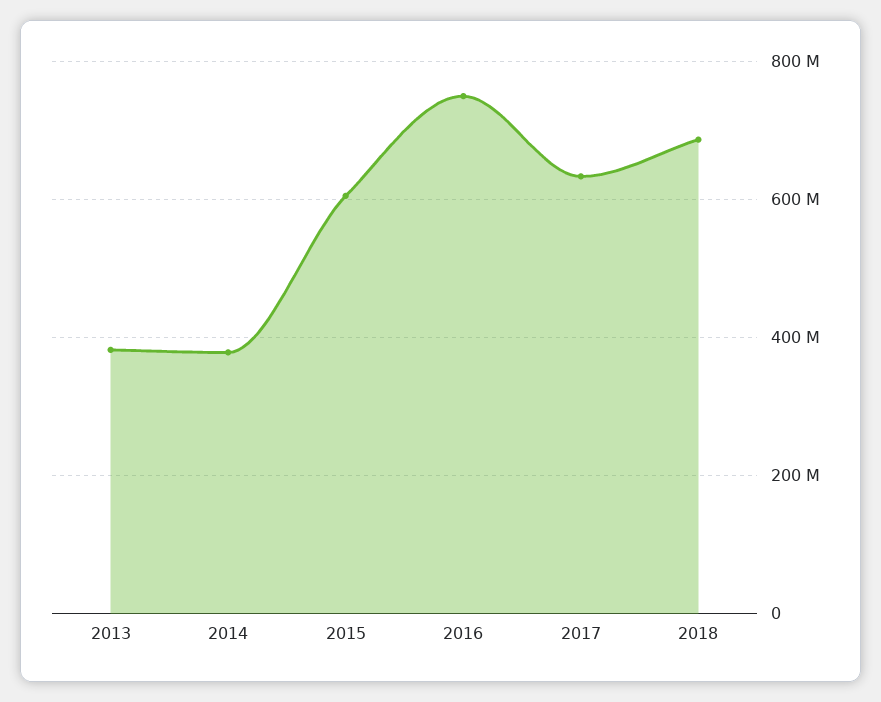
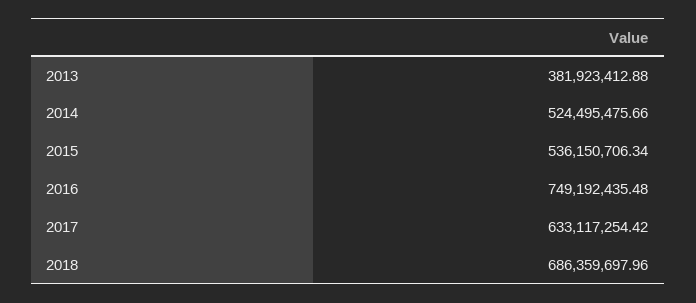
2014: 380000000 -> 524495475.66
2015: 600000000 -> 536150706.34

